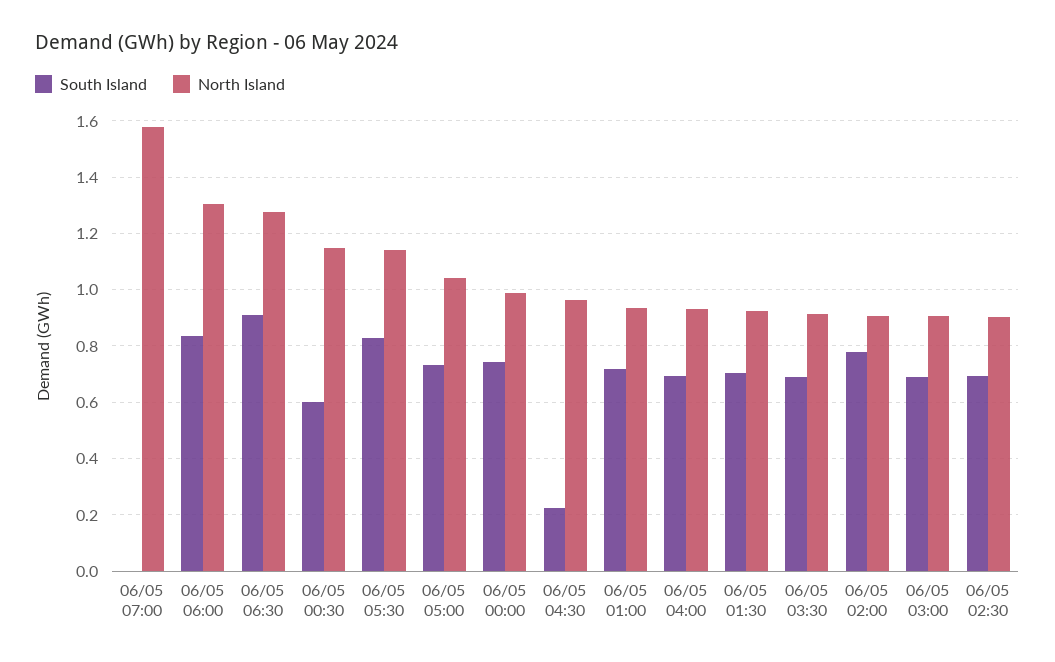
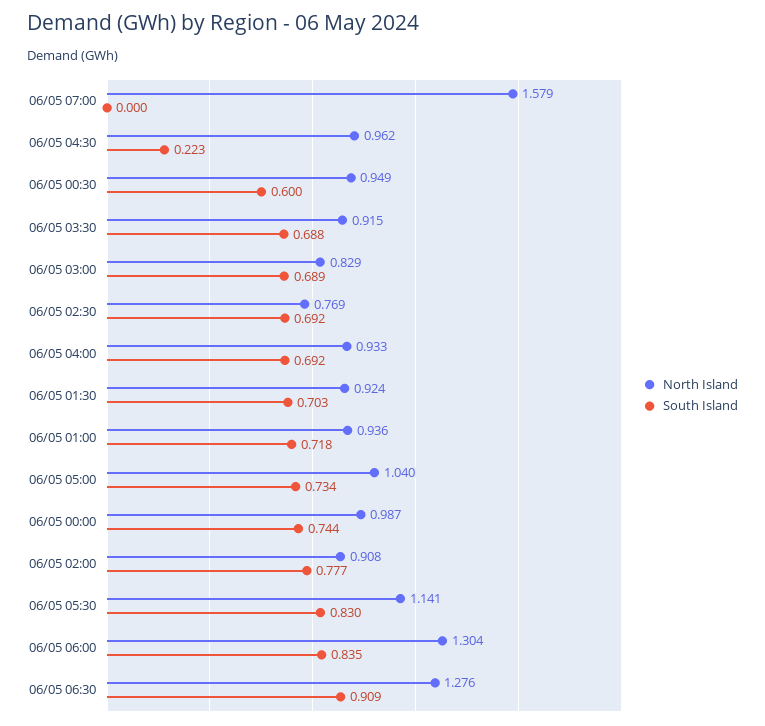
North Island, 06/05 00:30: 1.15 -> 0.949
North Island, 06/05 03:00: 0.9 -> 0.829
North Island, 06/05 02:30: 0.9 -> 0.769

